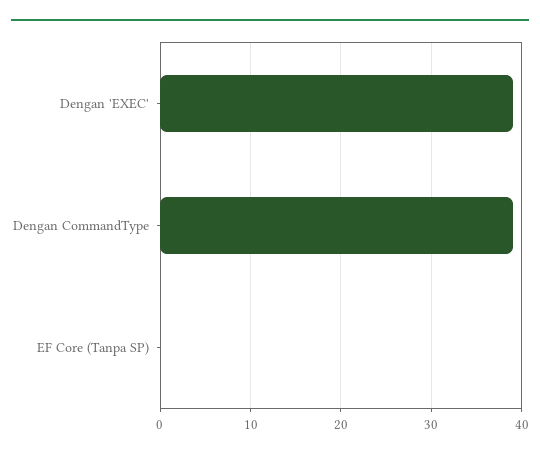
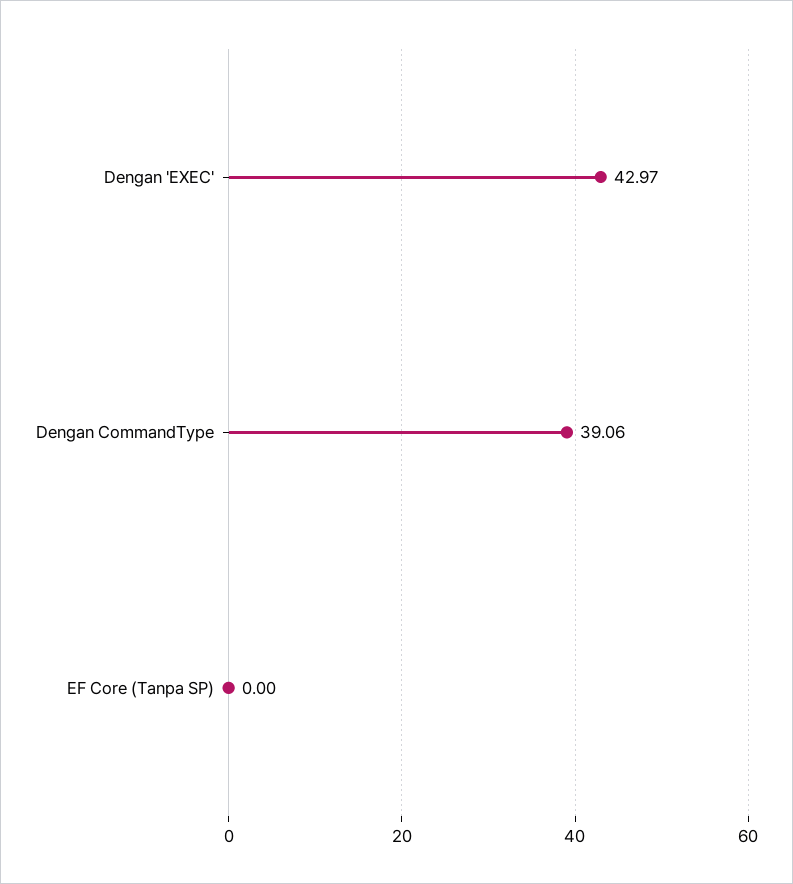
Dengan 'EXEC': 39 -> 42.97

